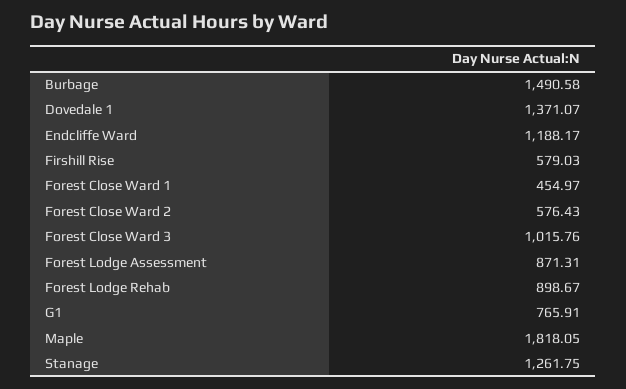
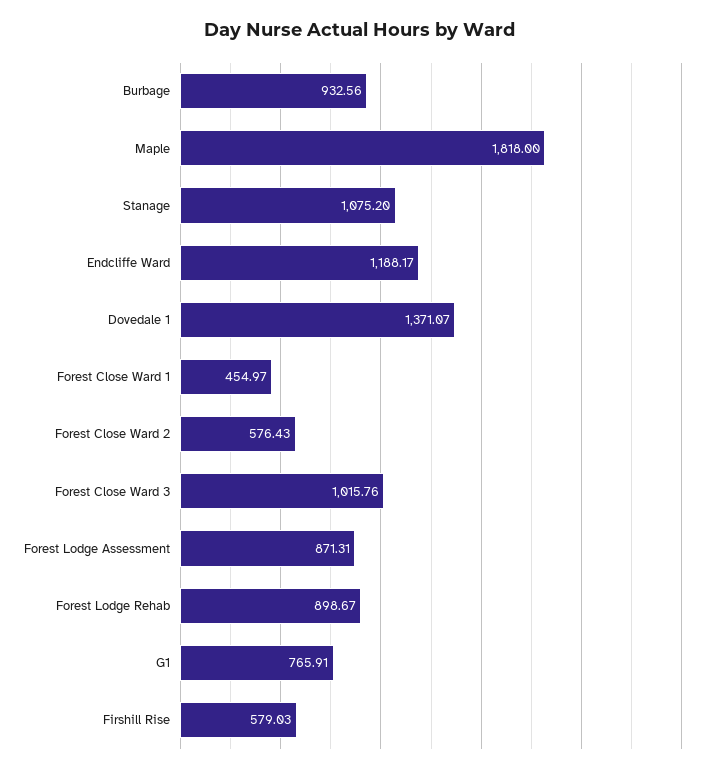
Burbage: 1490.58 -> 932.56
Maple: 1818.05 -> 1818
Stanage: 1261.75 -> 1075.2

